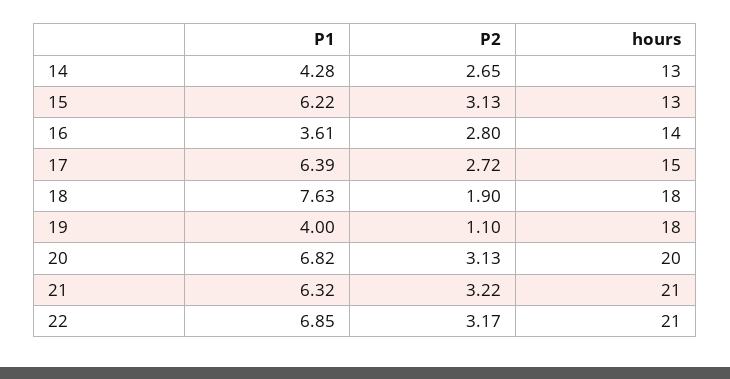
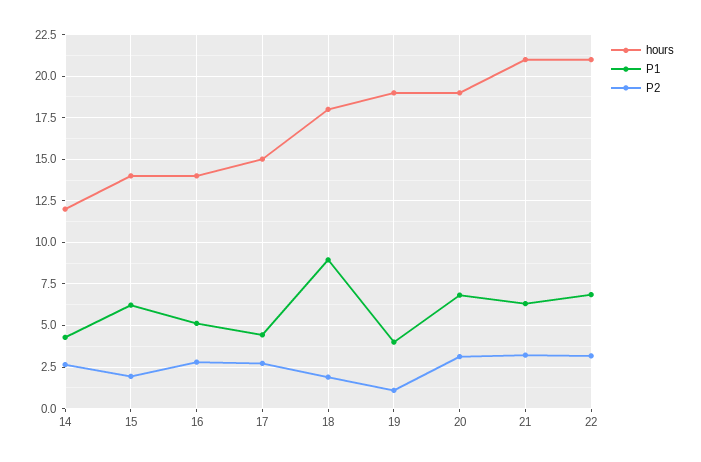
hours, 14: 13 -> 12
P2, 15: 3.13 -> 2
hours, 15: 13 -> 14
P1, 16: 3.61 -> 5
P1, 17: 6.39 -> 4.5
P1, 18: 7.63 -> 9
hours, 19: 18 -> 19
hours, 20: 20 -> 19

